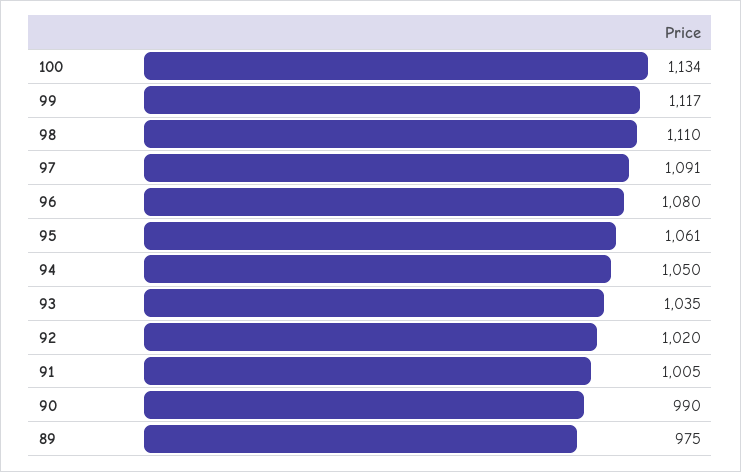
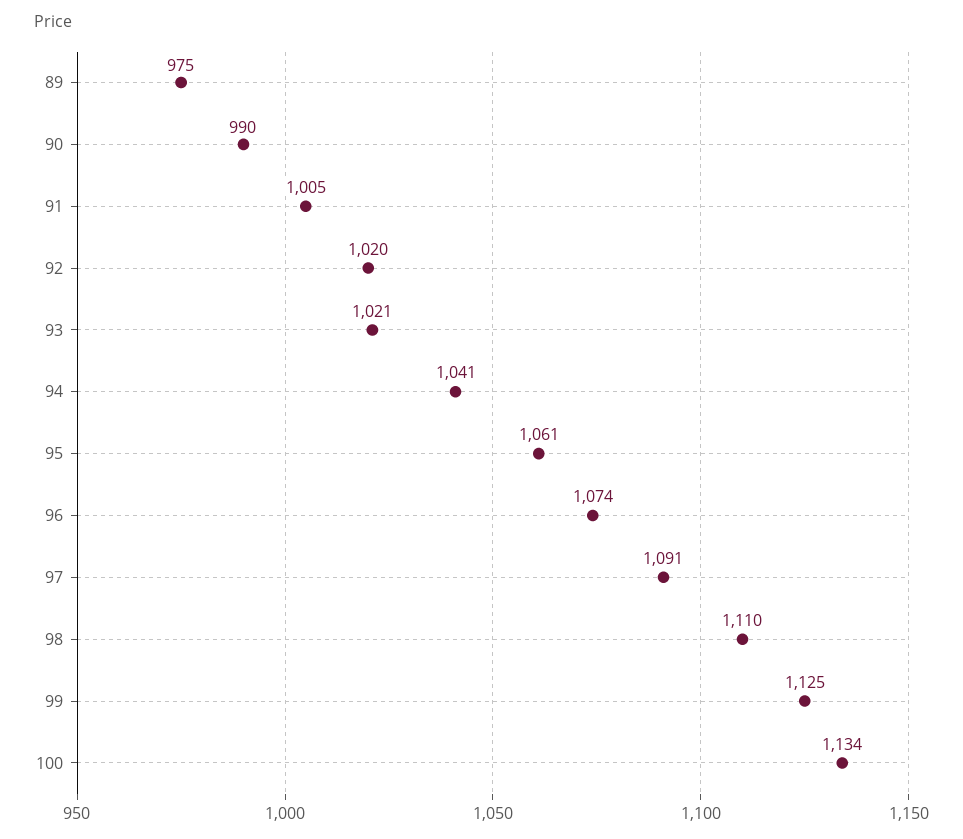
99: 1117 -> 1125
96: 1080 -> 1074
94: 1050 -> 1041
93: 1035 -> 1021

